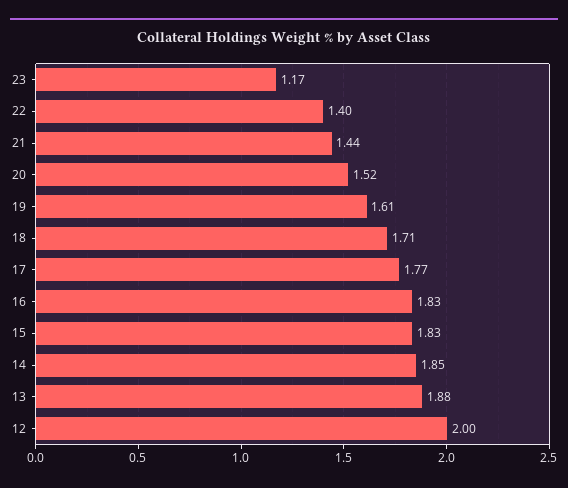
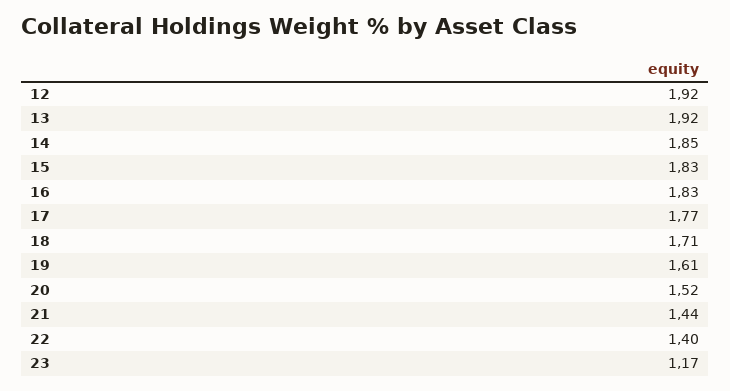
13: 1.88 -> 1.92
12: 2 -> 1.92

